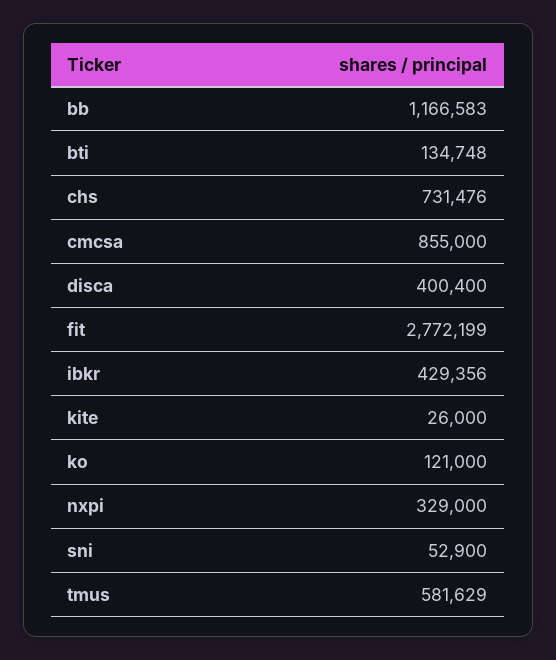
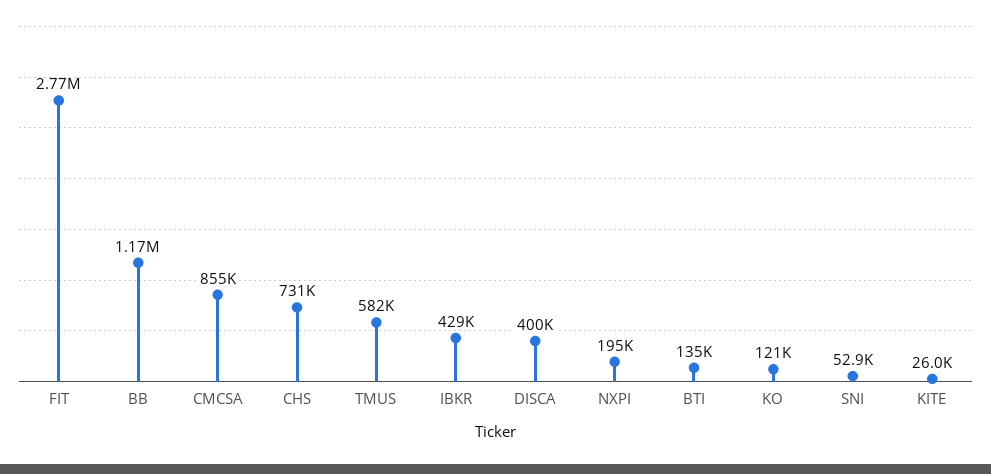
nxpi: 329000 -> 195000

